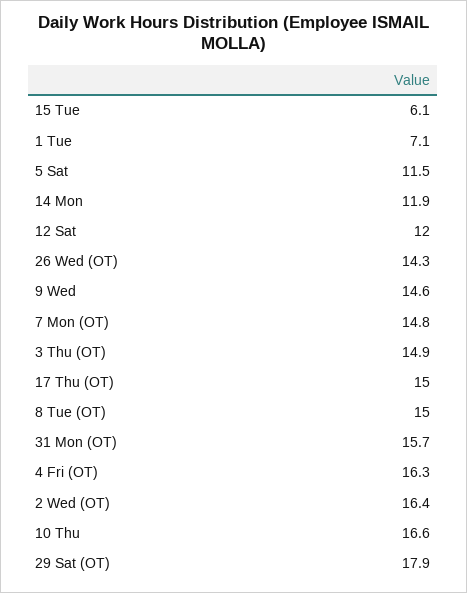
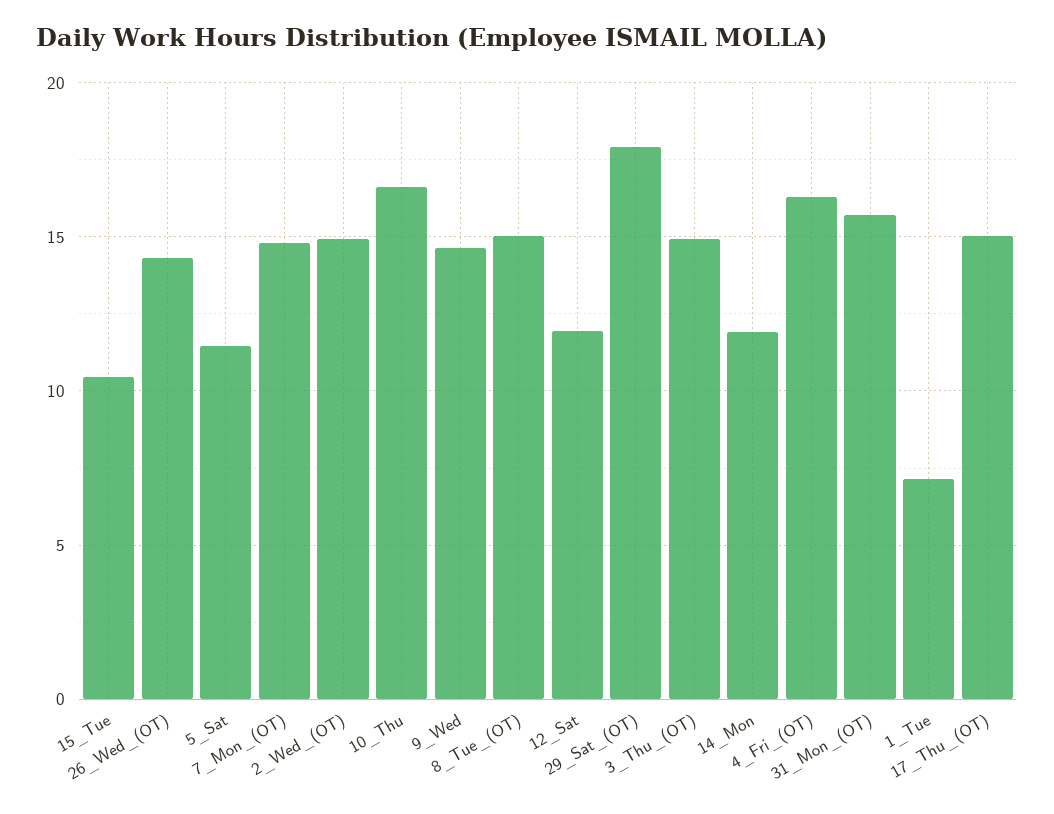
15 Tue: 6.1 -> 10.5
2 Wed (OT): 16.4 -> 15

